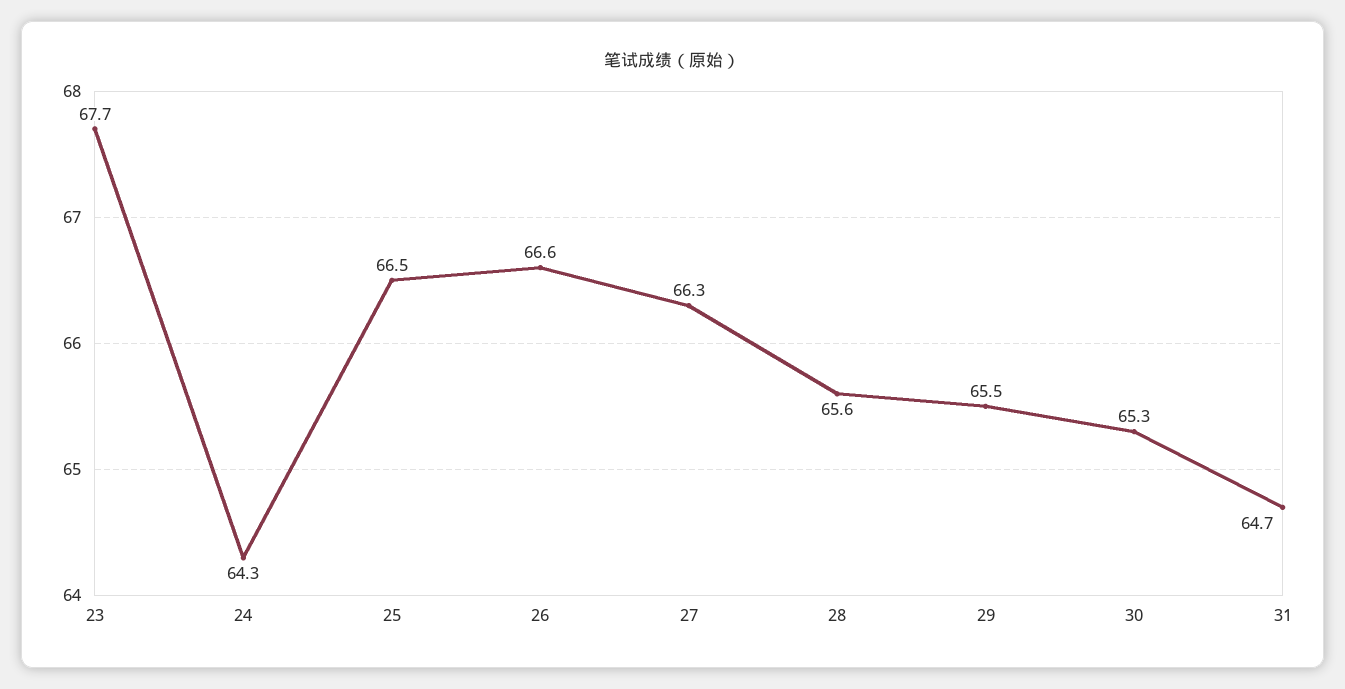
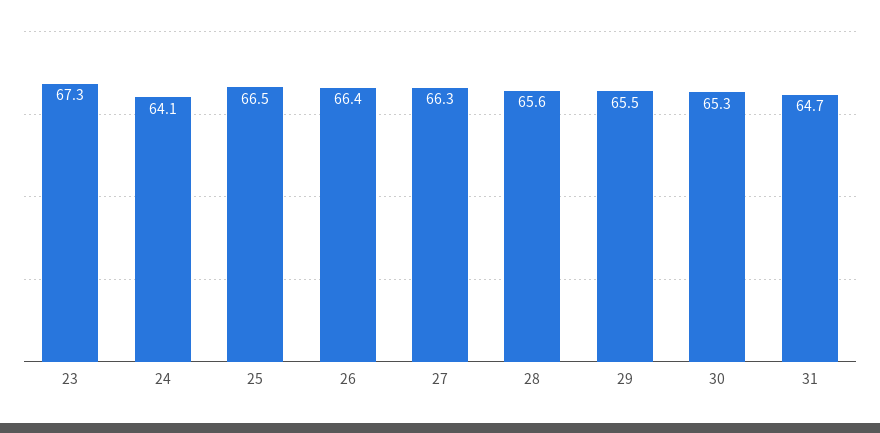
23: 67.7 -> 67.3
24: 64.3 -> 64.1
26: 66.6 -> 66.4

